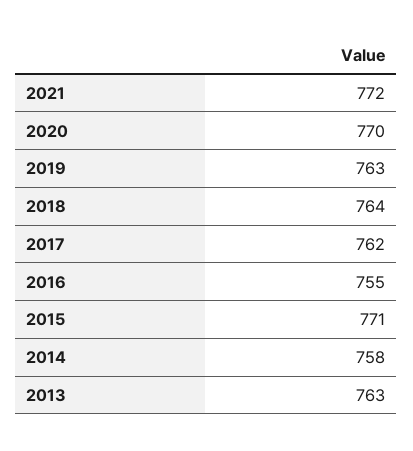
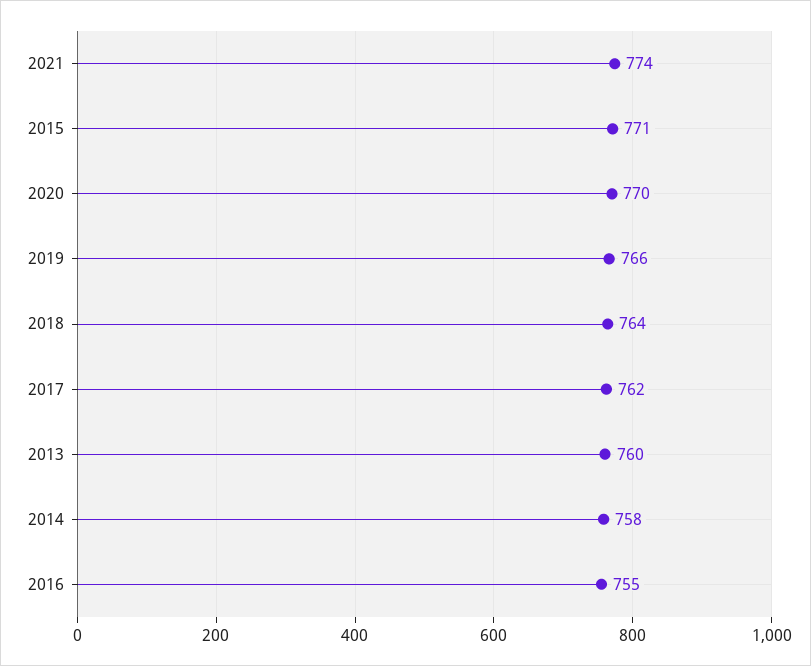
2021: 772 -> 774
2019: 763 -> 766
2013: 763 -> 760

